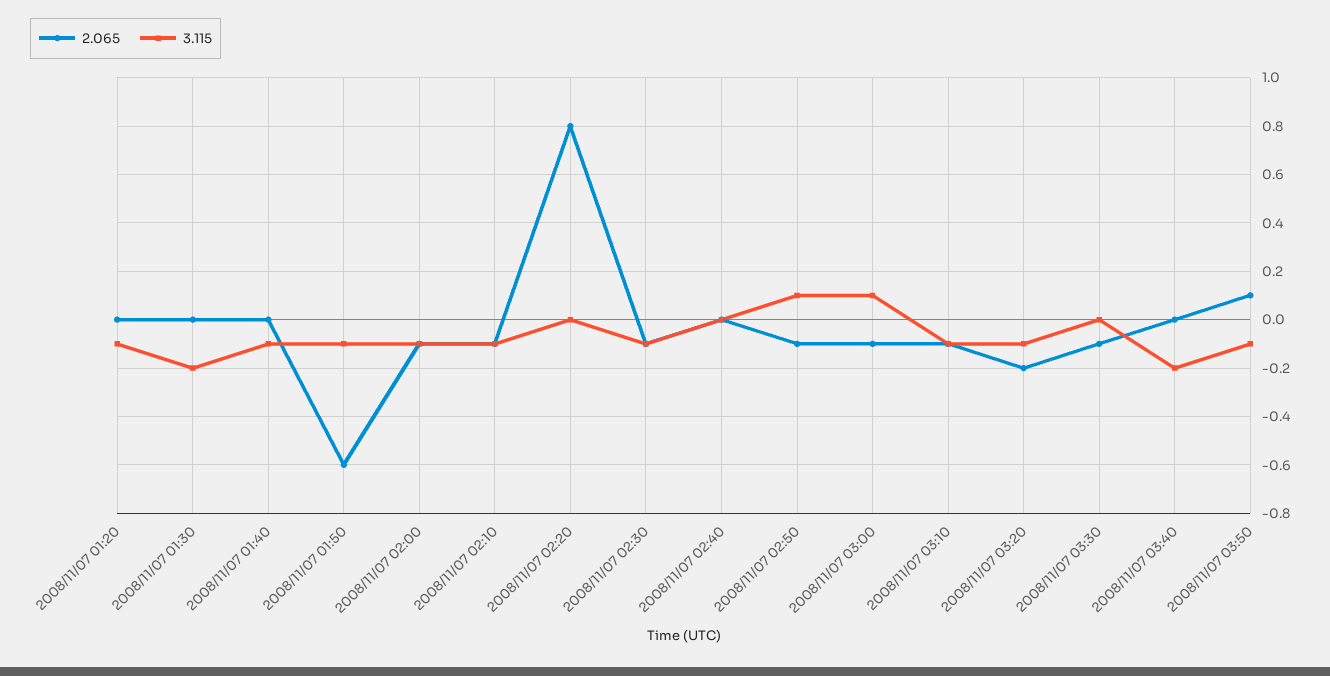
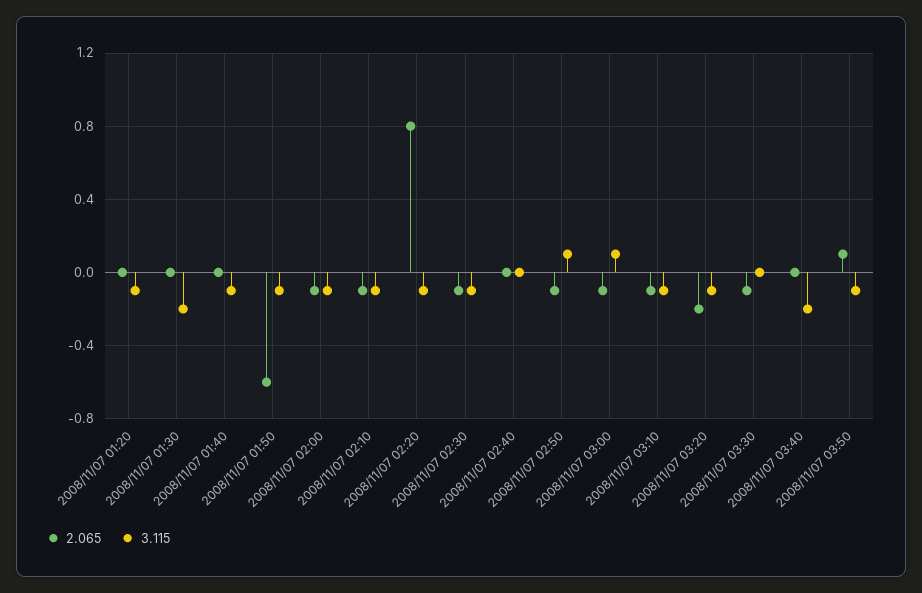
3.115, 2008/11/07 02:20: 0 -> -0.1

